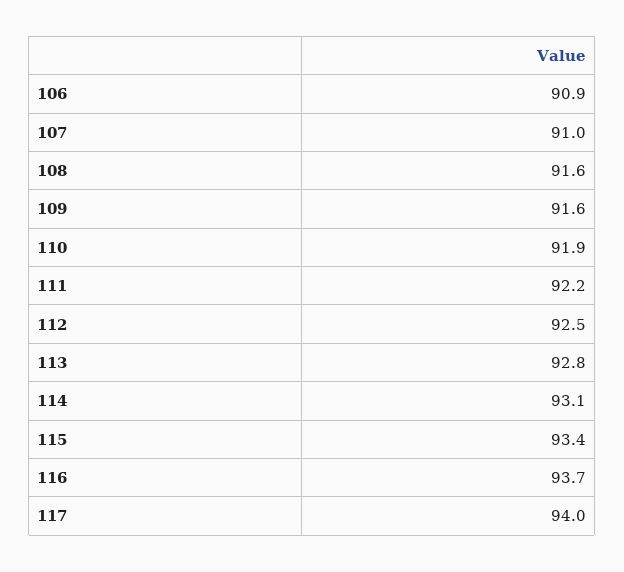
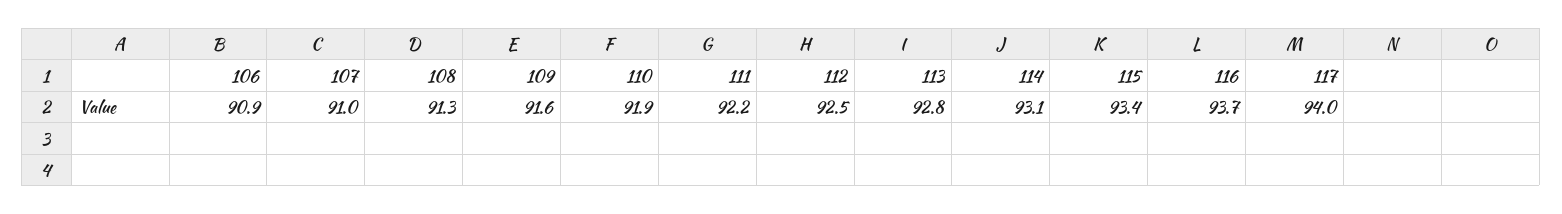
108: 91.6 -> 91.3

